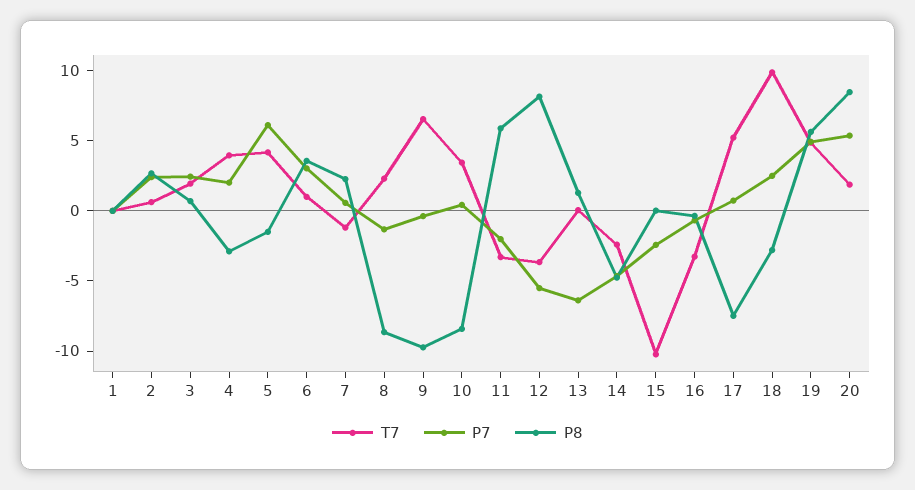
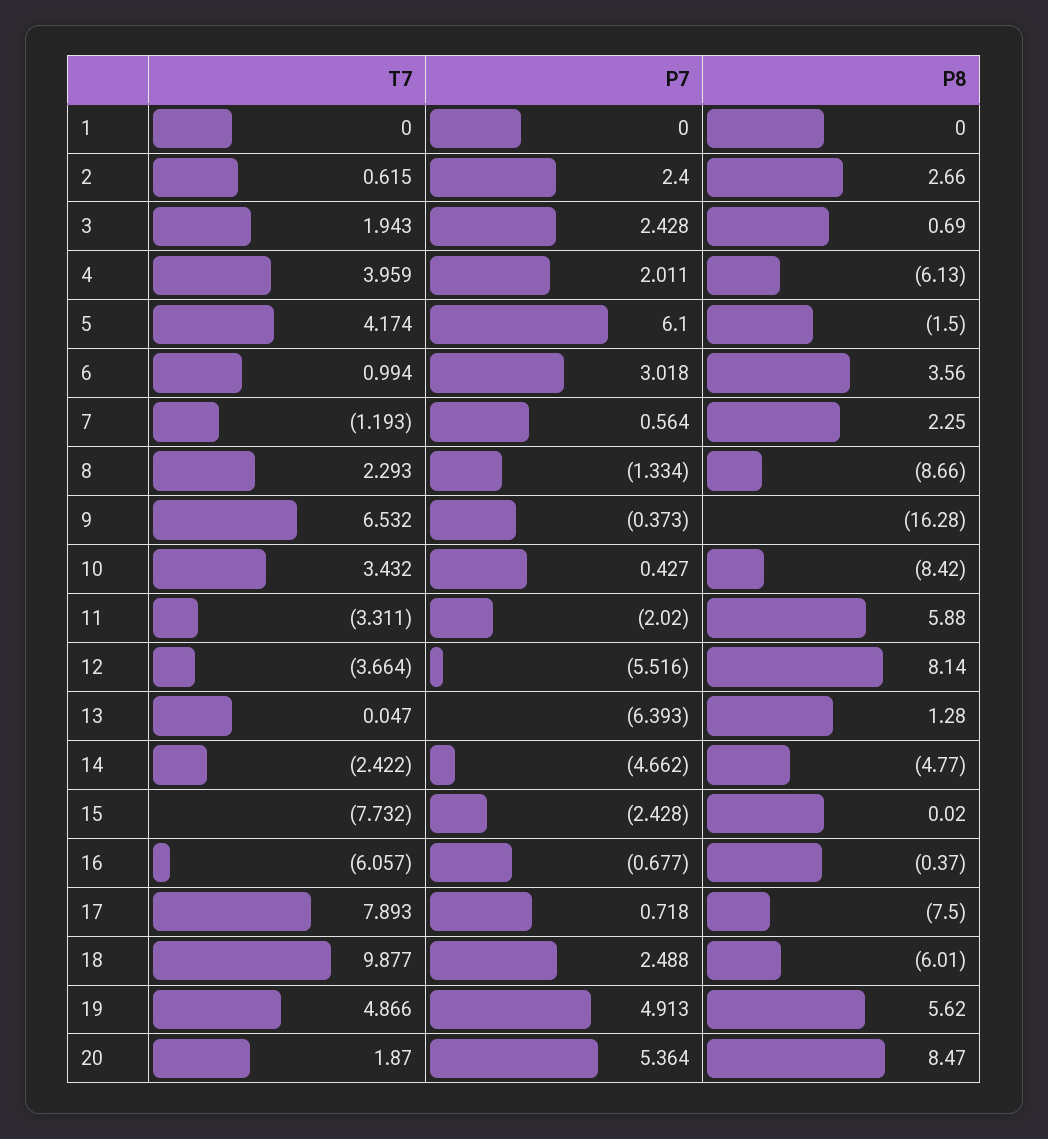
P8, 4: -3 -> -6.13
P8, 9: -10 -> -16.28
T7, 15: -10 -> -7.732
T7, 16: -3 -> -6.057
T7, 17: 5 -> 7.893
P8, 18: -3 -> -6.01

